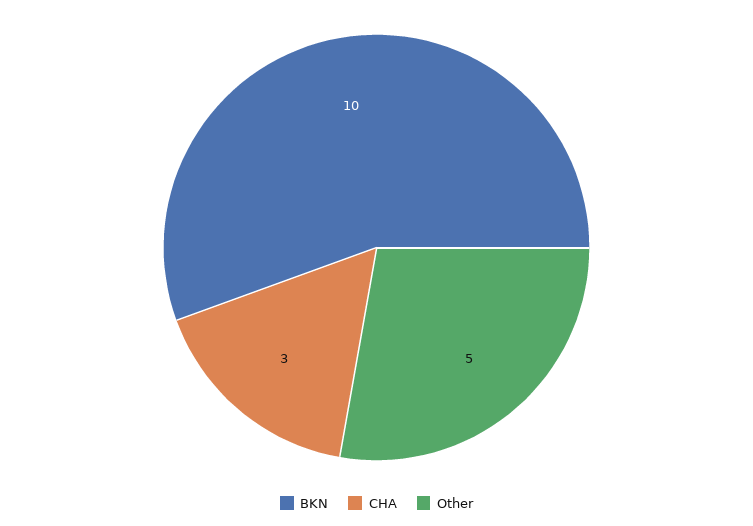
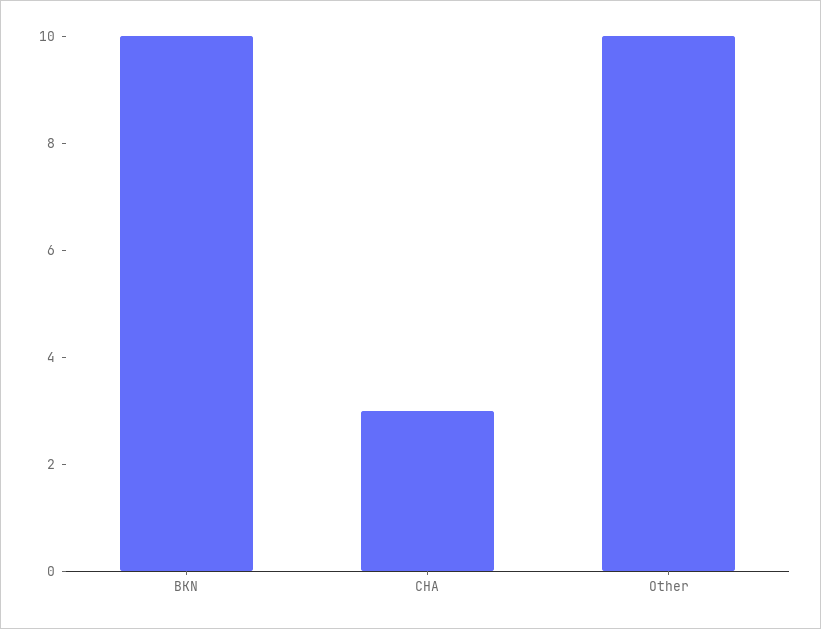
Other: 5 -> 10

